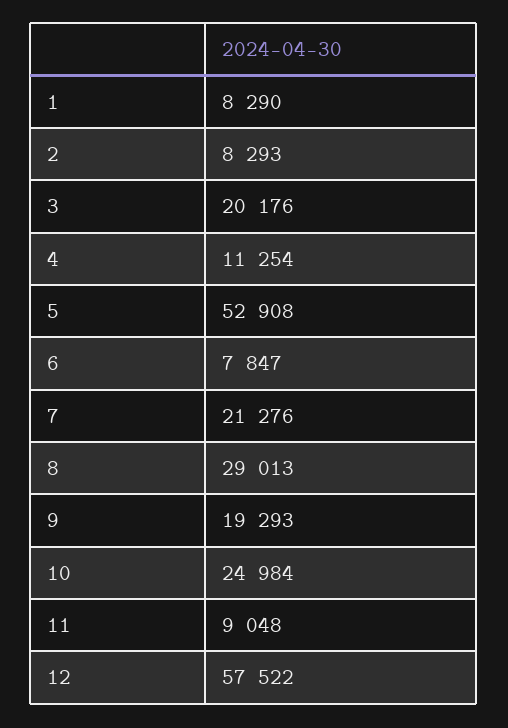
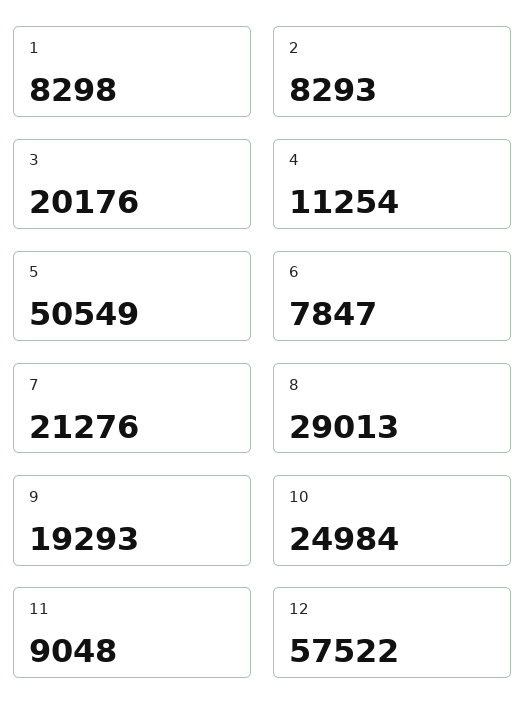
1: 8290 -> 8298
5: 52908 -> 50549

